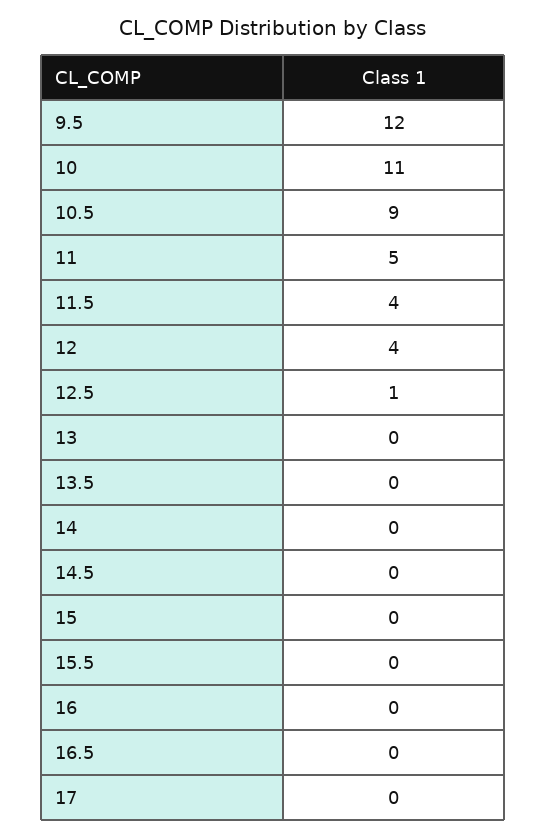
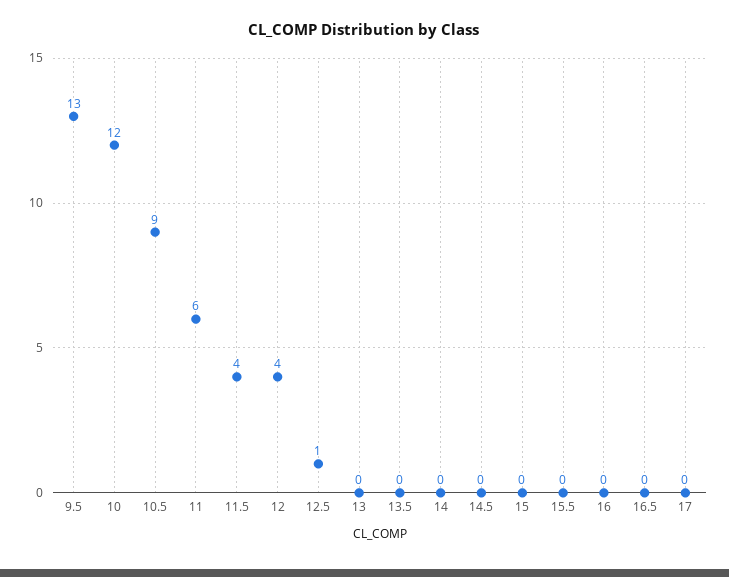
9.5: 12 -> 13
10: 11 -> 12
11: 5 -> 6

